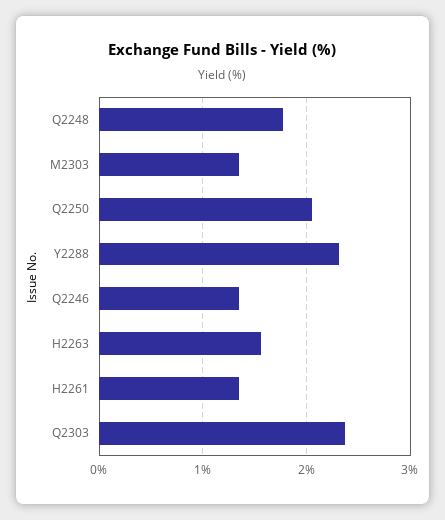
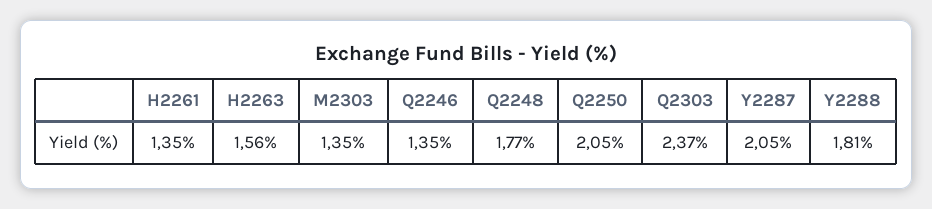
Y2288: 2.3 -> 1.81
Y2287: none -> 2.05

